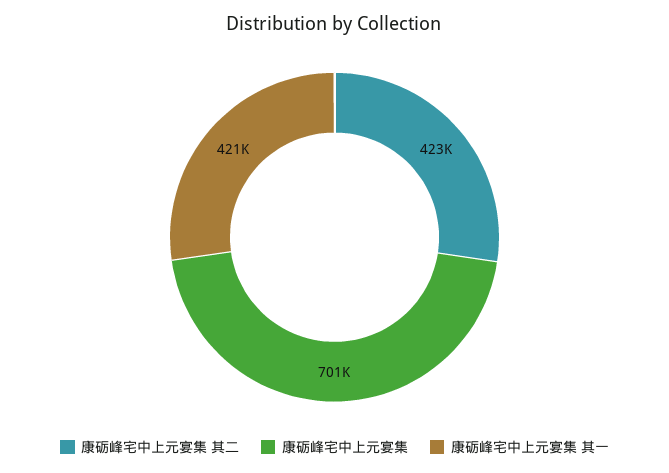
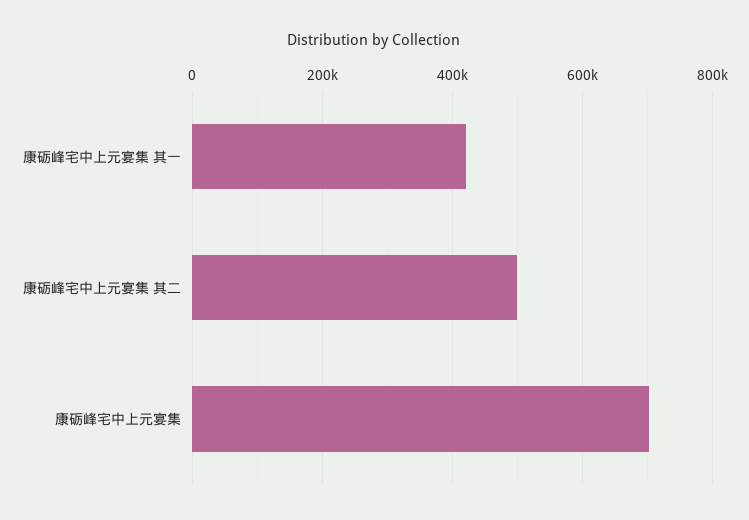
康砺峰宅中上元宴集 其二: 423000 -> 500000

